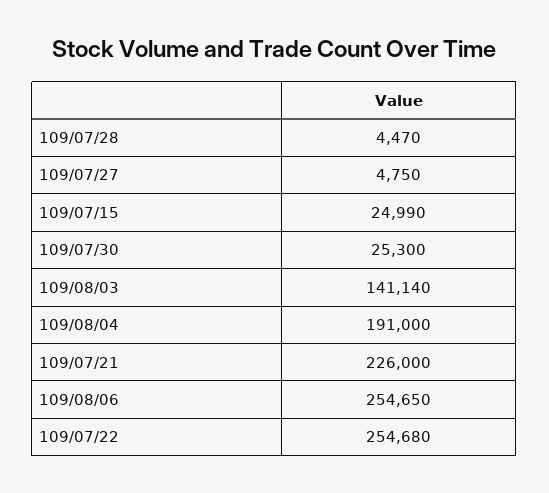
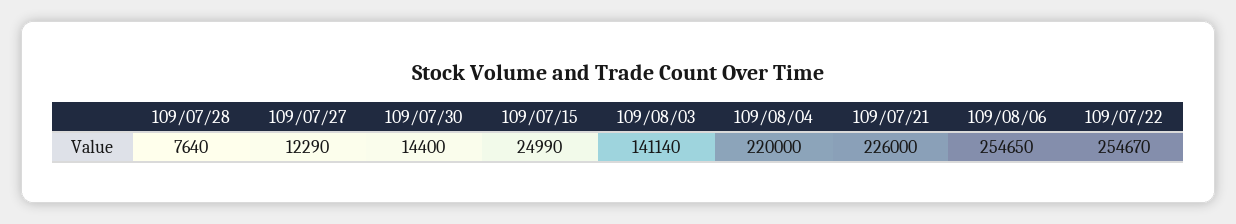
109/07/28: 4470 -> 7640
109/07/27: 4750 -> 12290
109/07/30: 25300 -> 14400
109/08/04: 191000 -> 220000
109/07/22: 254680 -> 254670

